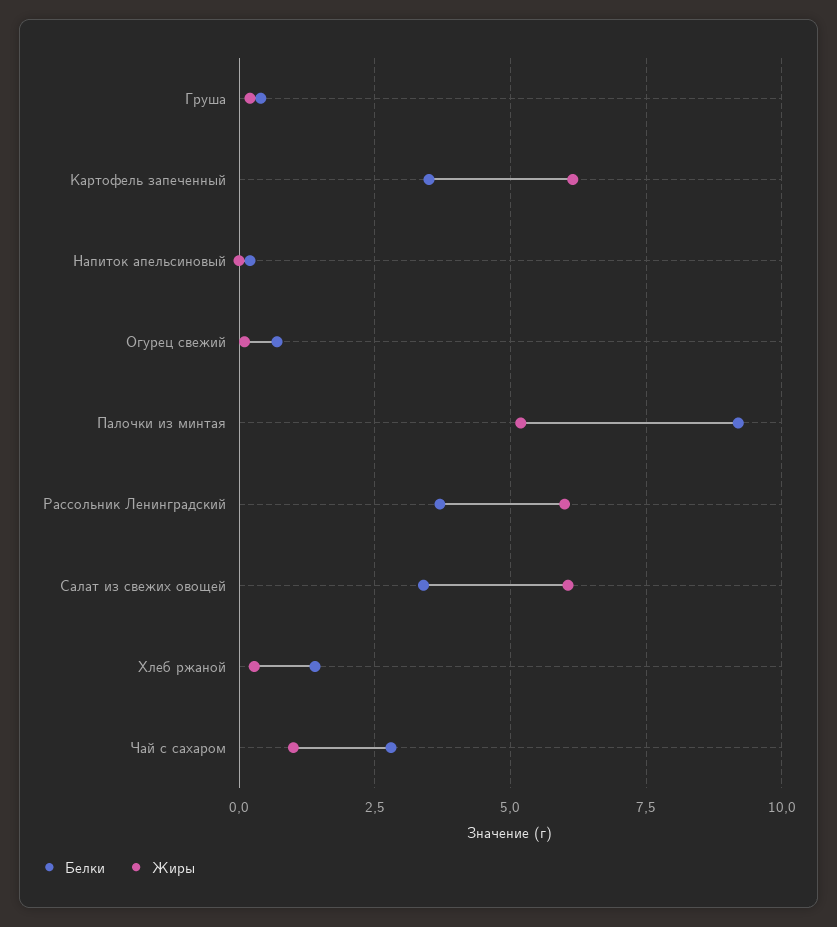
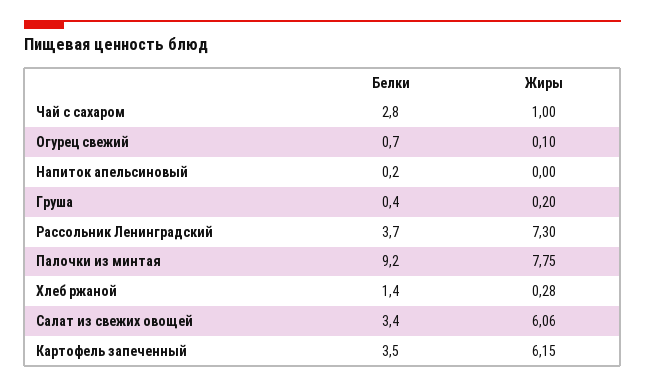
Жиры, Палочки из минтая: 5.25 -> 7.75
Жиры, Рассольник Ленинградский: 6 -> 7.3

